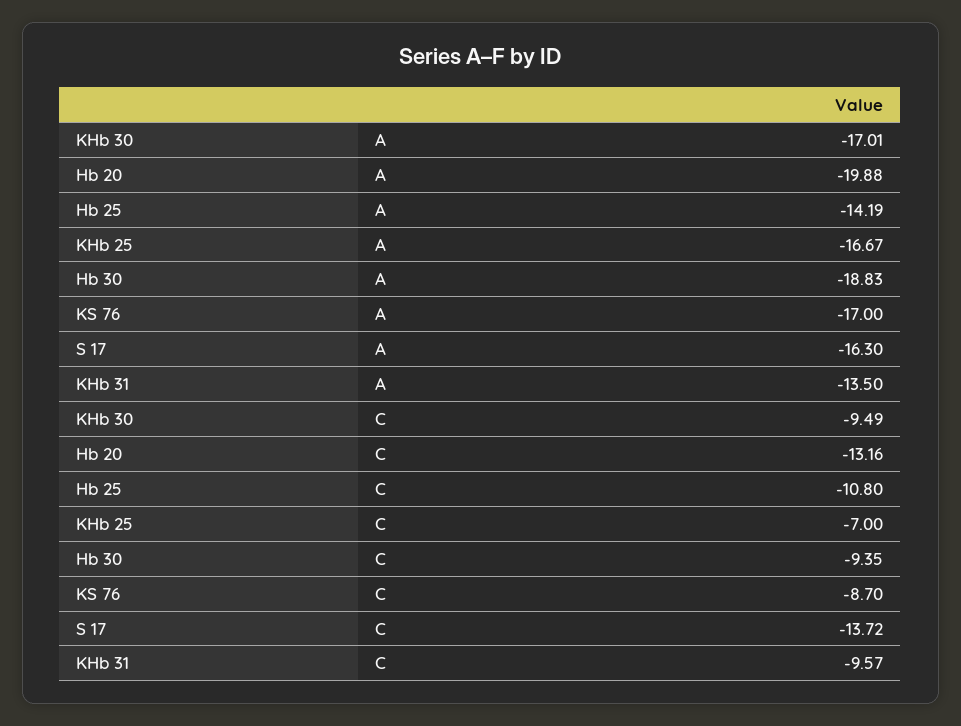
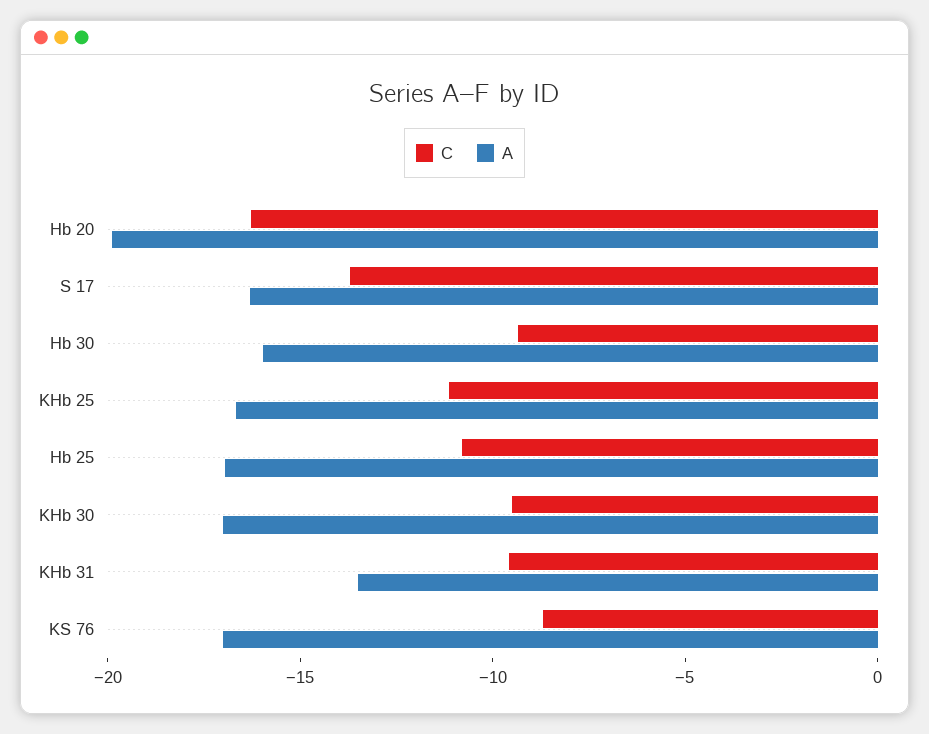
A, Hb 25: -14.19 -> -17
A, Hb 30: -18.83 -> -16
C, Hb 20: -13.16 -> -16
C, KHb 25: -7 -> -11

